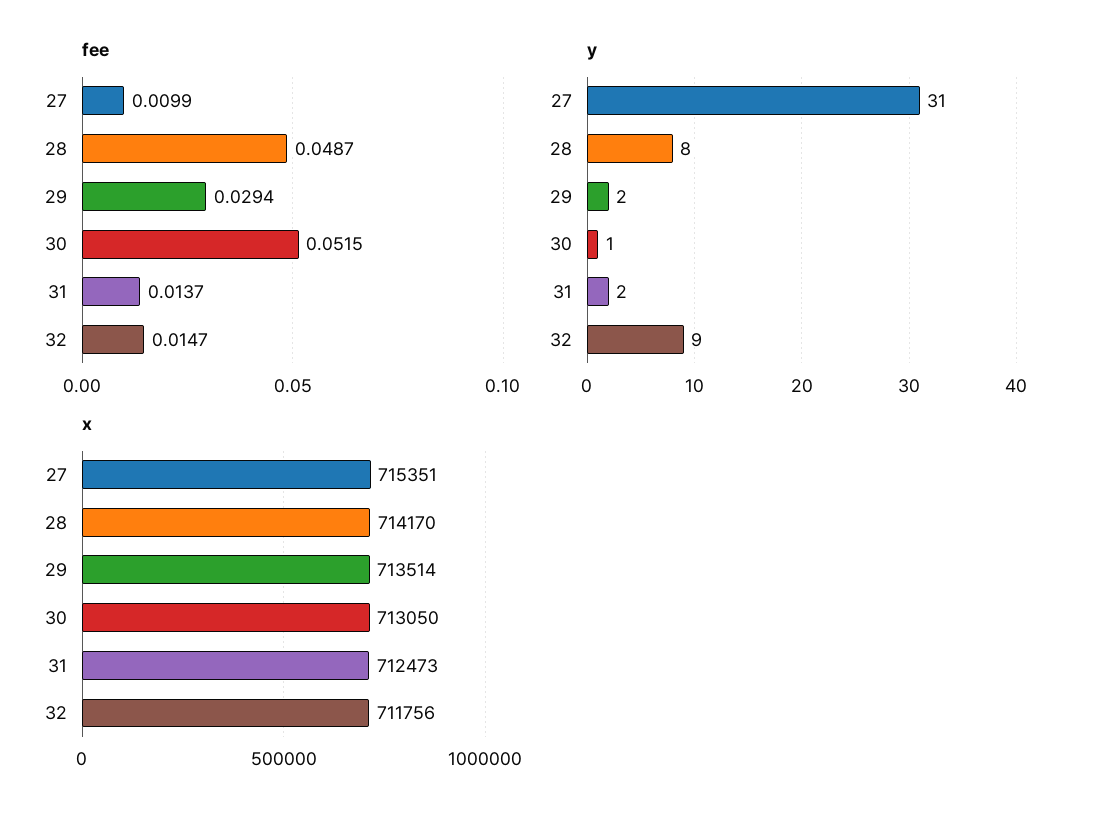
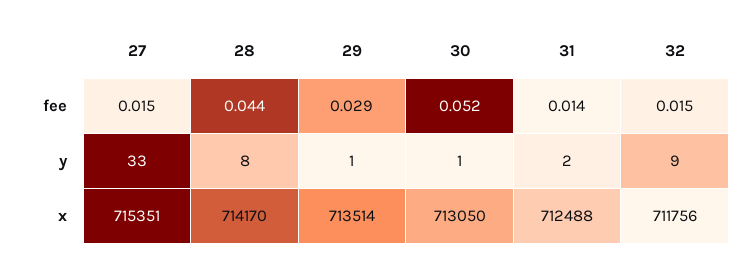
fee, 27: 0.0099 -> 0.015
fee, 28: 0.0487 -> 0.044
y, 27: 31 -> 33
y, 29: 2 -> 1
x, 31: 712473 -> 712488

